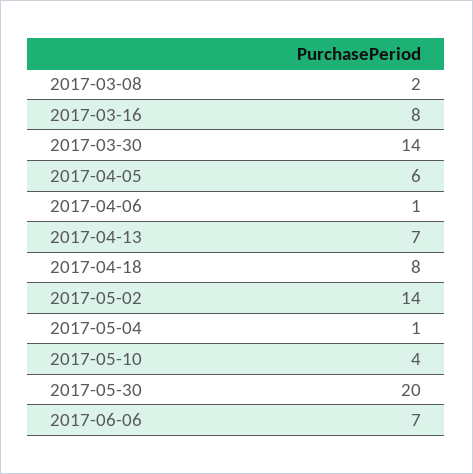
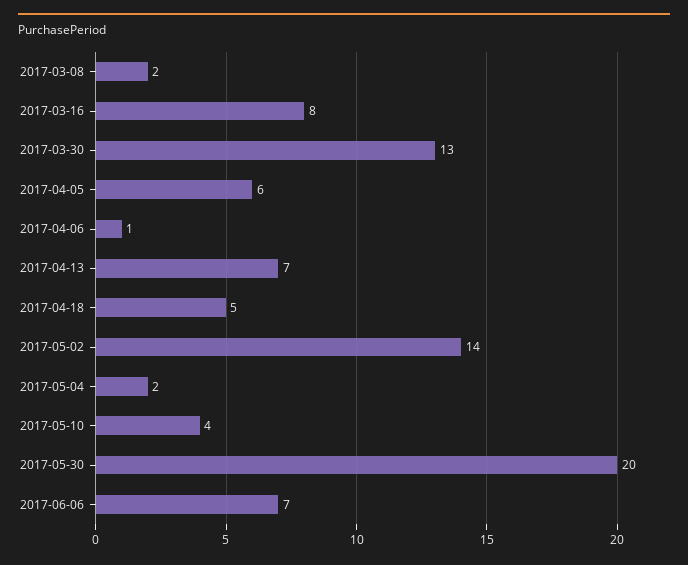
2017-03-30: 14 -> 13
2017-04-18: 8 -> 5
2017-05-04: 1 -> 2

